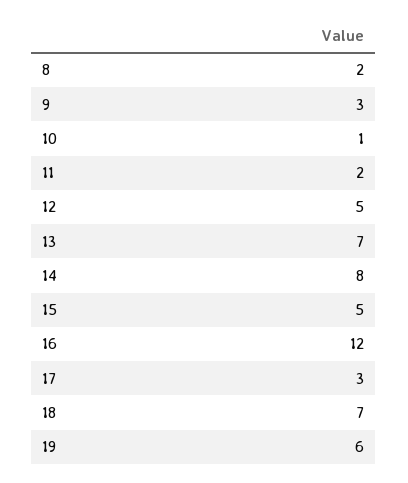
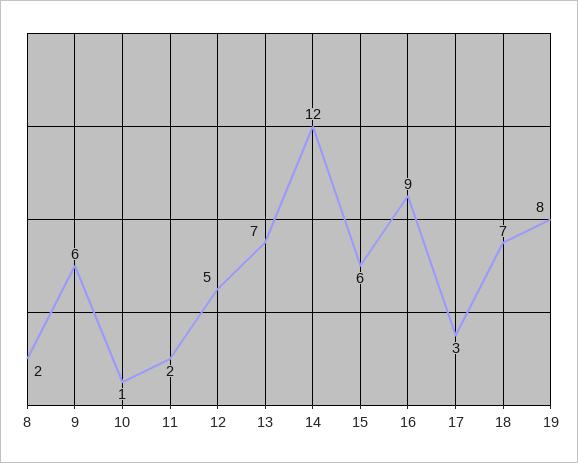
9: 3 -> 6
14: 8 -> 12
15: 5 -> 6
16: 12 -> 9
19: 6 -> 8

